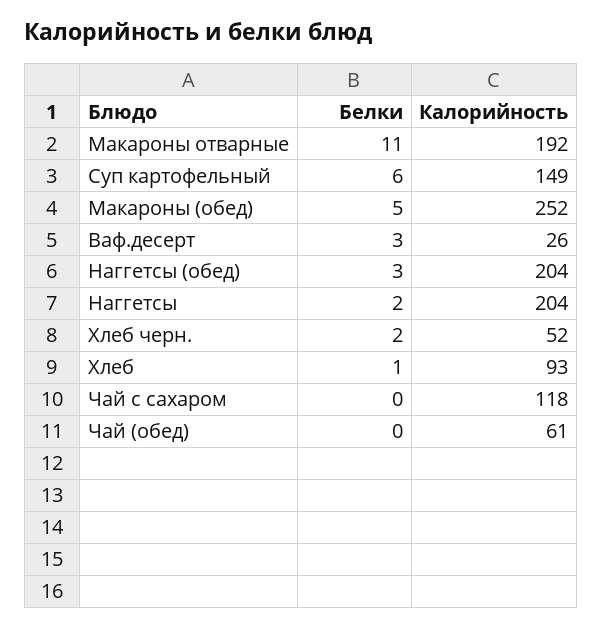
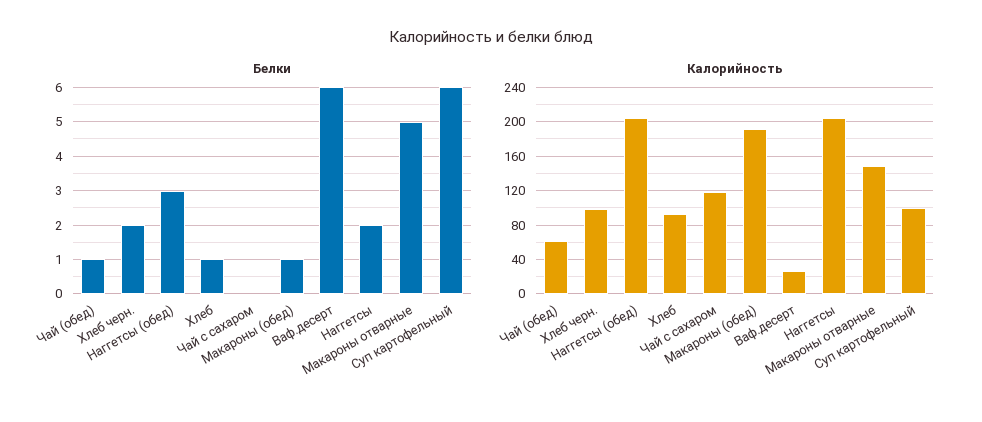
Белки, Макароны отварные: 11 -> 5
Калорийность, Макароны отварные: 192 -> 150
Калорийность, Суп картофельный: 149 -> 100
Белки, Макароны (обед): 5 -> 1
Калорийность, Макароны (обед): 252 -> 190
Белки, Ваф.десерт: 3 -> 6
Калорийность, Хлеб черн.: 52 -> 100
Белки, Чай (обед): 0 -> 1

